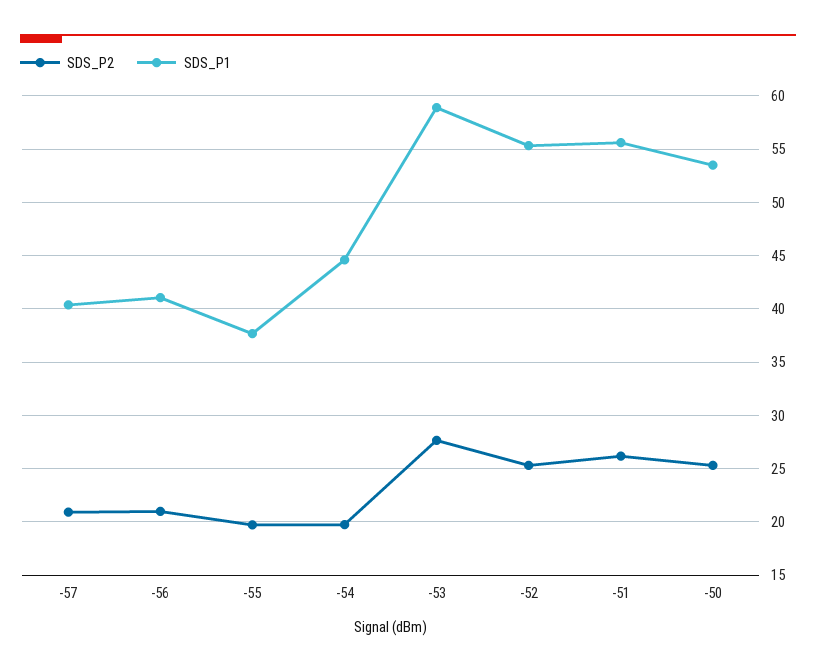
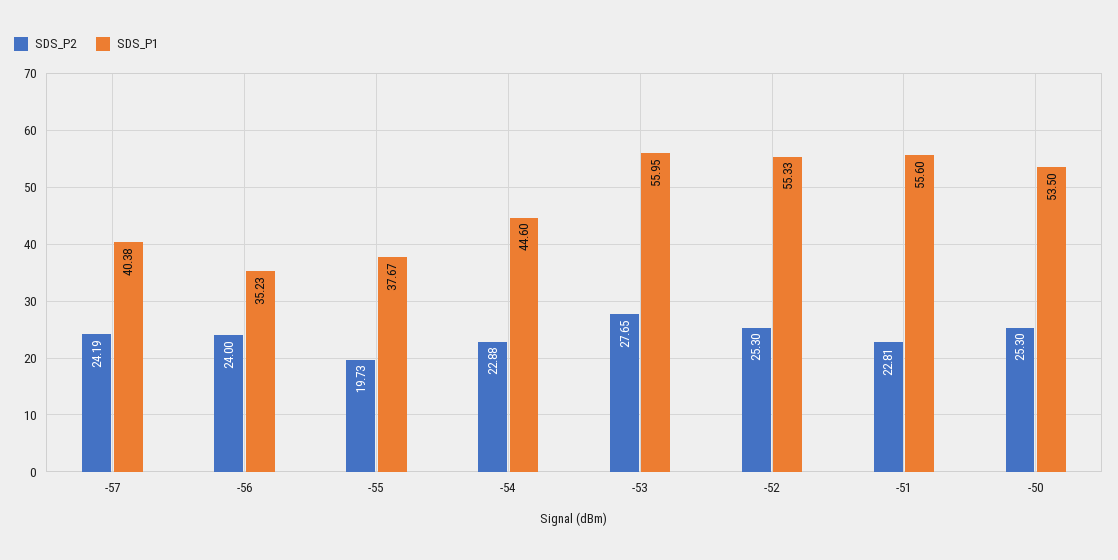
SDS_P2, -57: 21 -> 24.19
SDS_P2, -56: 21 -> 24
SDS_P1, -56: 41 -> 35.23
SDS_P2, -54: 20 -> 22.88
SDS_P1, -53: 59 -> 55.95
SDS_P2, -51: 26 -> 22.81

